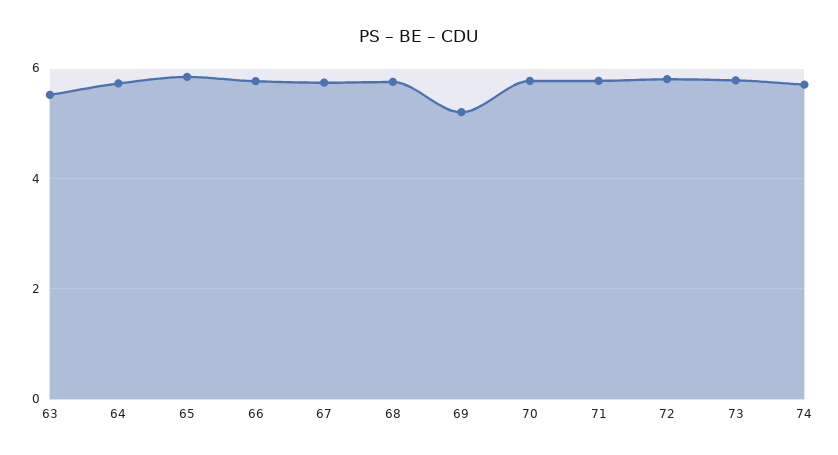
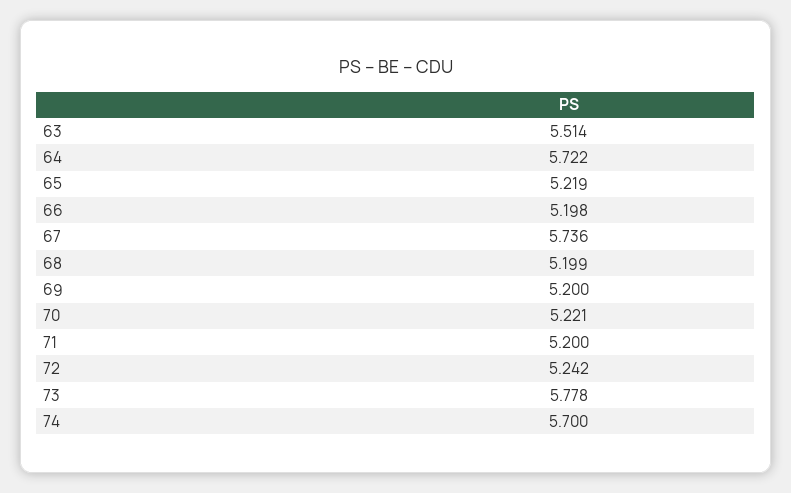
65: 5.8 -> 5.219
66: 5.8 -> 5.198
68: 5.8 -> 5.199
70: 5.8 -> 5.221
71: 5.8 -> 5.2
72: 5.8 -> 5.242

